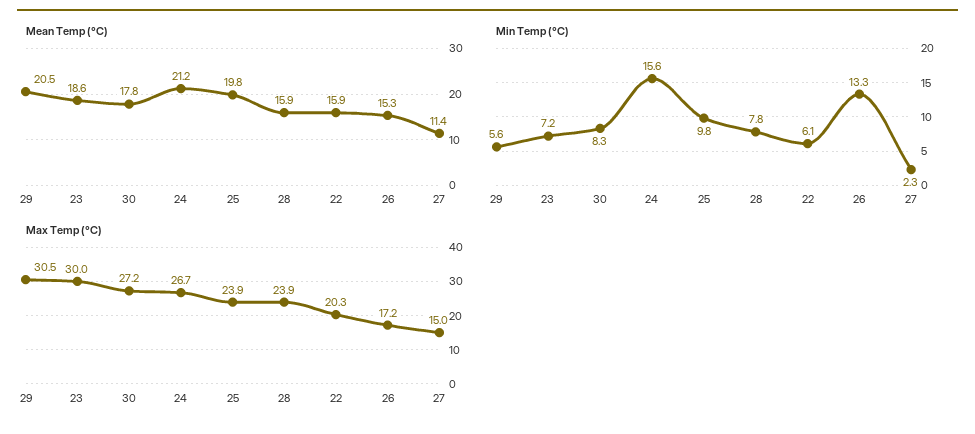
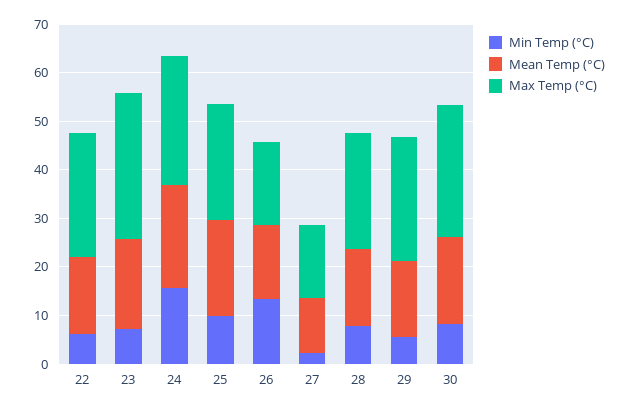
Mean Temp (°C), 29: 20.5 -> 16
Max Temp (°C), 29: 30.5 -> 26
Max Temp (°C), 22: 20.3 -> 26

